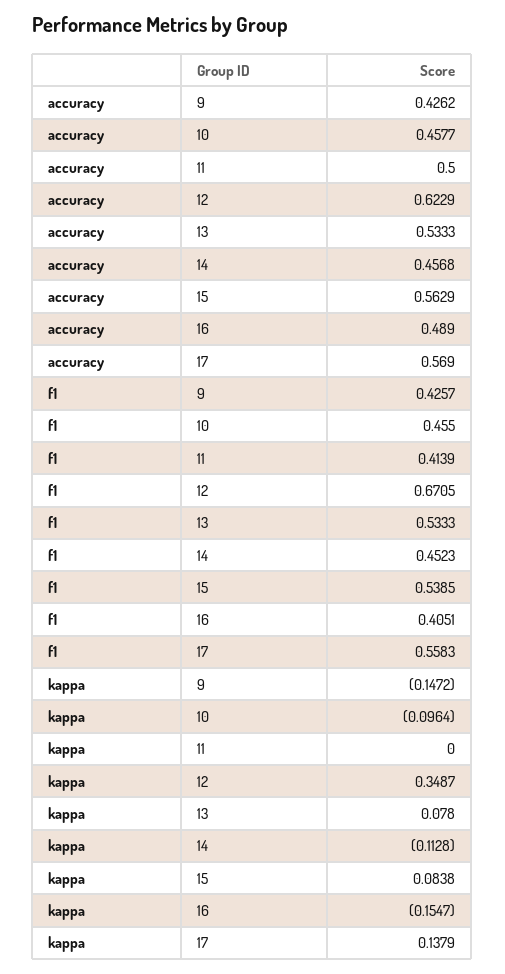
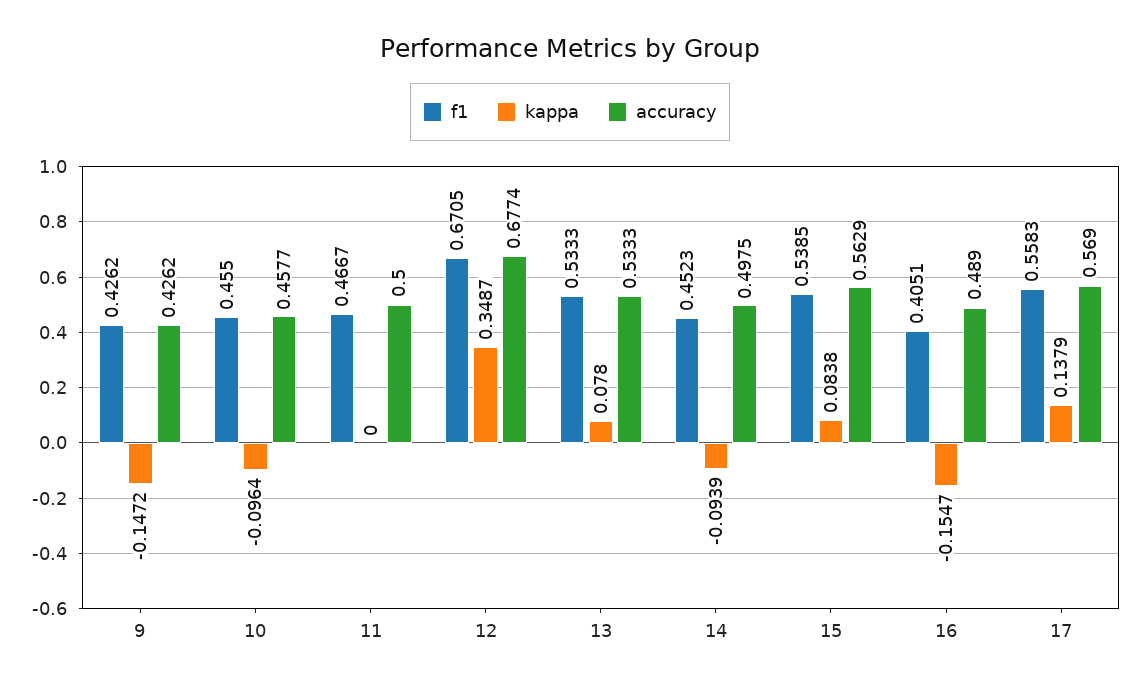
accuracy, 12: 0.6229 -> 0.6774
accuracy, 14: 0.4568 -> 0.4975
f1, 9: 0.4257 -> 0.4262
f1, 11: 0.4139 -> 0.4667
kappa, 14: -0.1128 -> -0.0939

